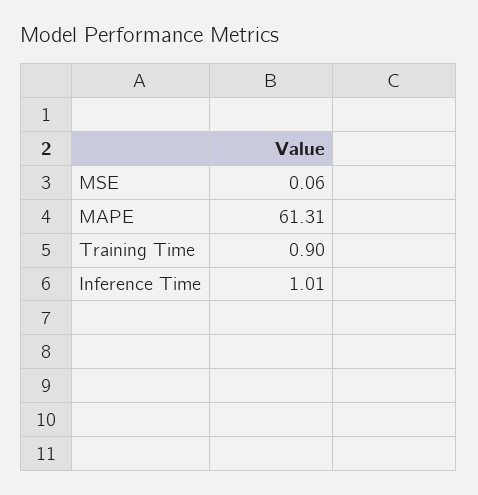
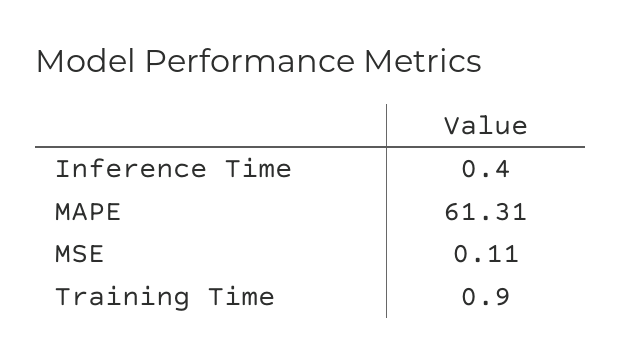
MSE: 0.06 -> 0.11
Inference Time: 1.01 -> 0.4

